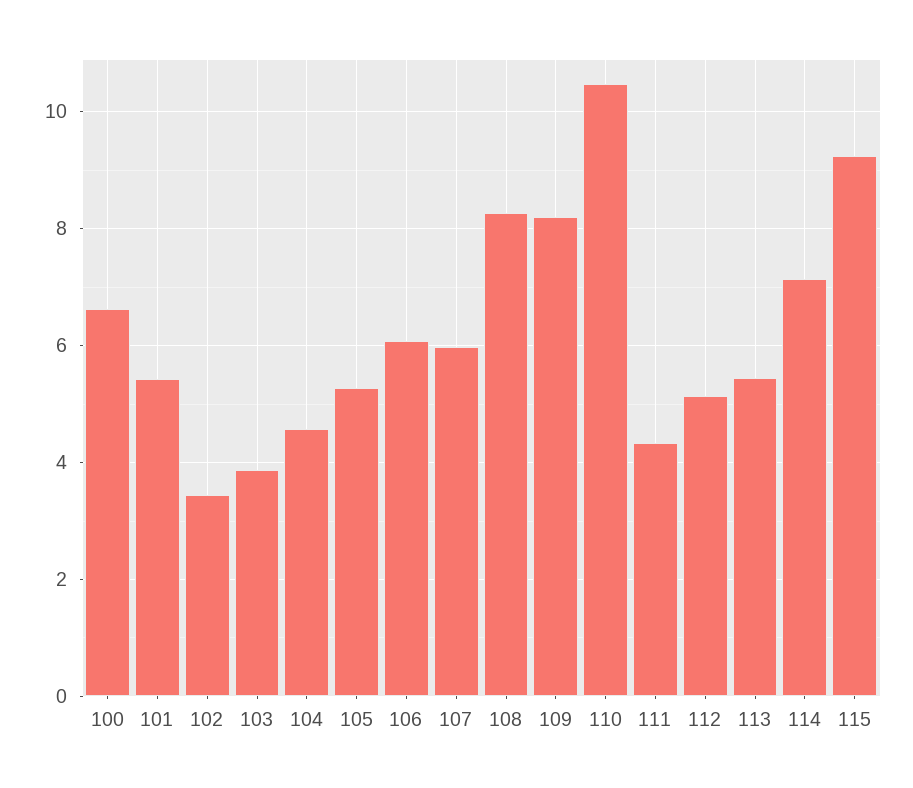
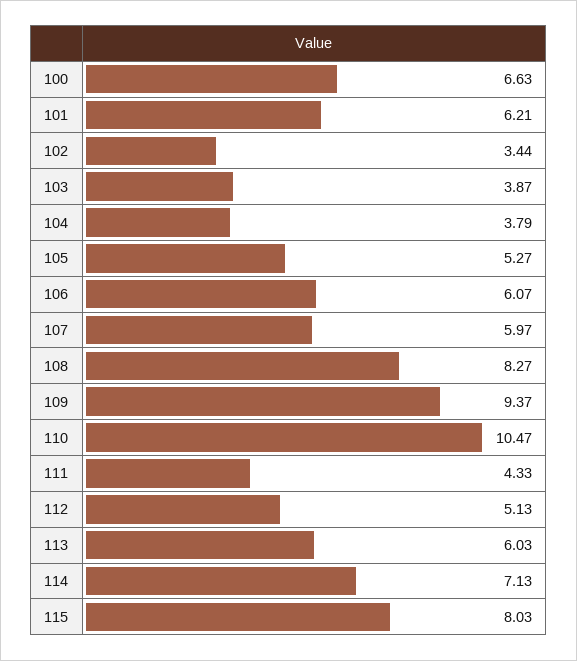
101: 5.4 -> 6.21
104: 4.6 -> 3.79
109: 8.2 -> 9.37
113: 5.4 -> 6.03
115: 9.2 -> 8.03

